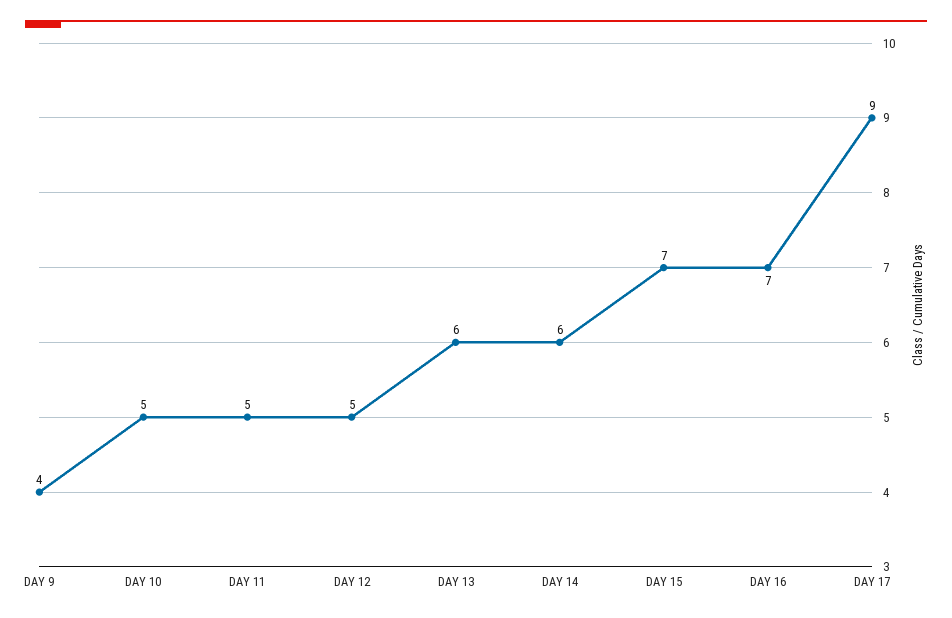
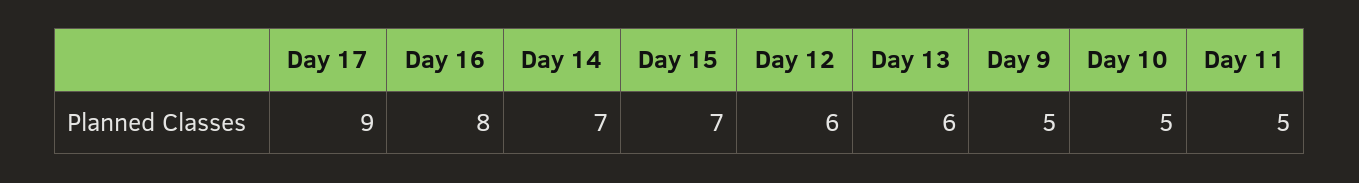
DAY 9: 4 -> 5
DAY 12: 5 -> 6
DAY 14: 6 -> 7
DAY 16: 7 -> 8

